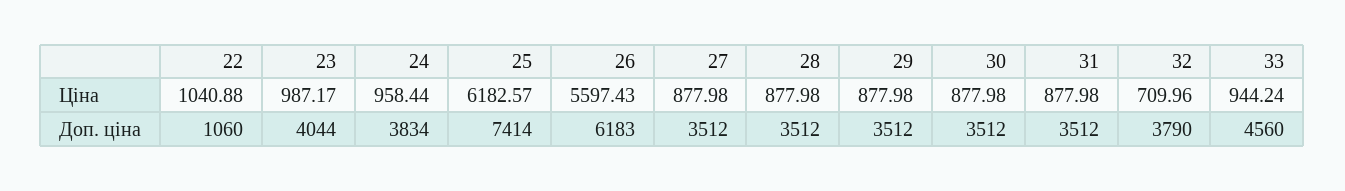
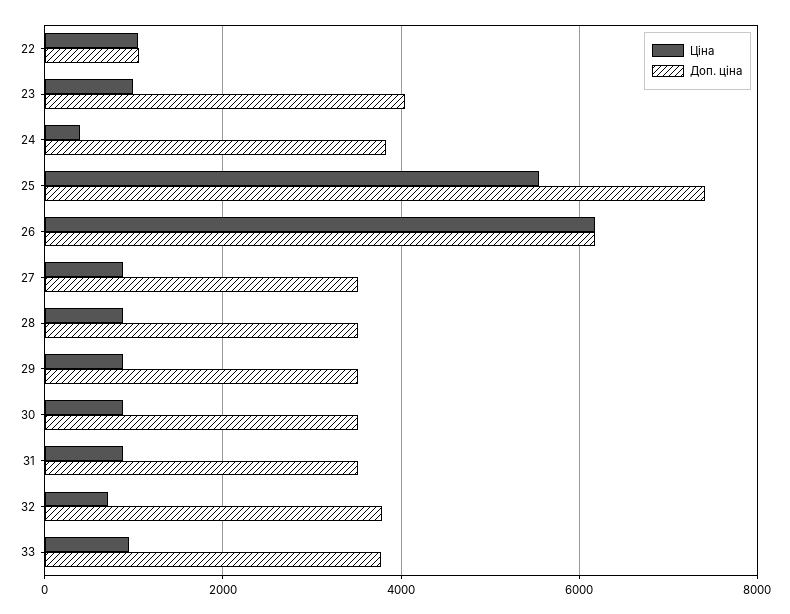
Ціна, 24: 958.44 -> 400
Ціна, 25: 6182.57 -> 5600
Ціна, 26: 5597.43 -> 6200
Доп. ціна, 33: 4560 -> 3800

